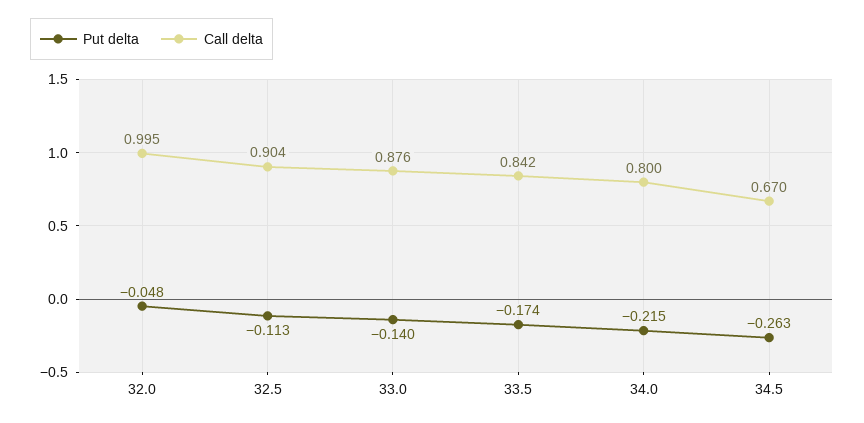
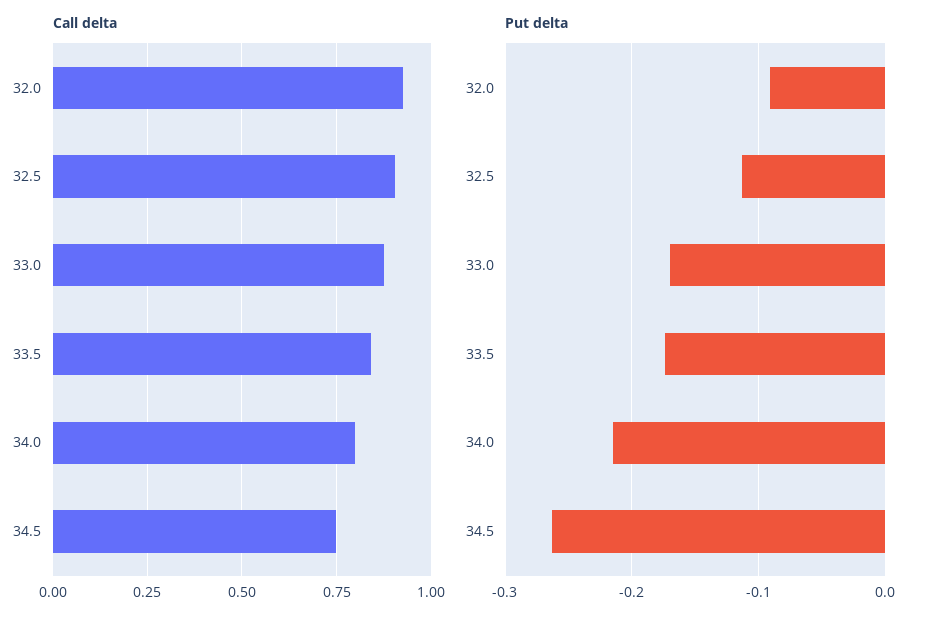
Put delta, 32.0: -0.048 -> -0.09
Call delta, 32.0: 0.995 -> 0.925
Put delta, 33.0: -0.14 -> -0.17
Call delta, 34.5: 0.67 -> 0.75

